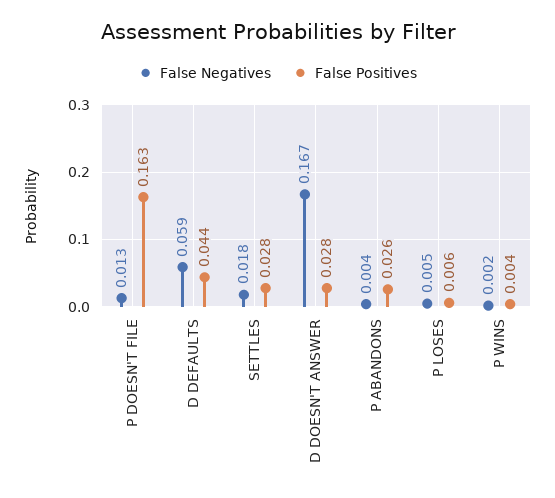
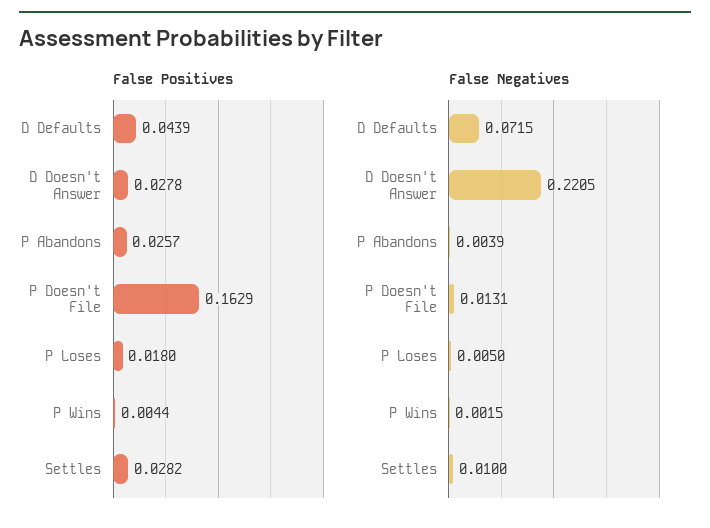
False Negatives, D DEFAULTS: 0.059 -> 0.0715
False Negatives, SETTLES: 0.018 -> 0.01
False Negatives, D DOESN'T ANSWER: 0.167 -> 0.2205
False Positives, P LOSES: 0.006 -> 0.018

